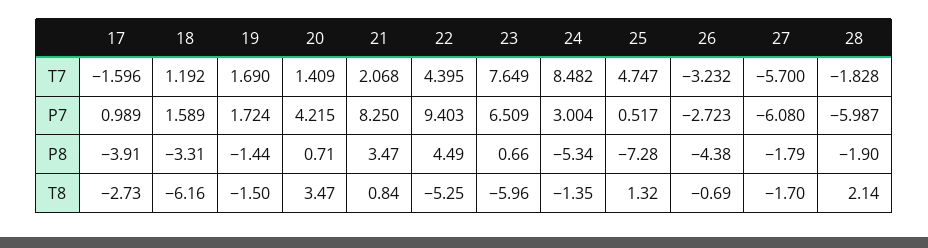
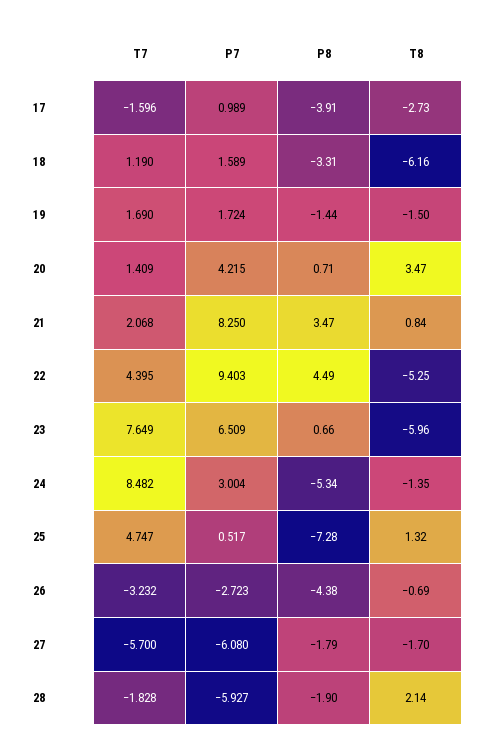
18, T7: 1.192 -> 1.19
28, P7: -5.987 -> -5.927

